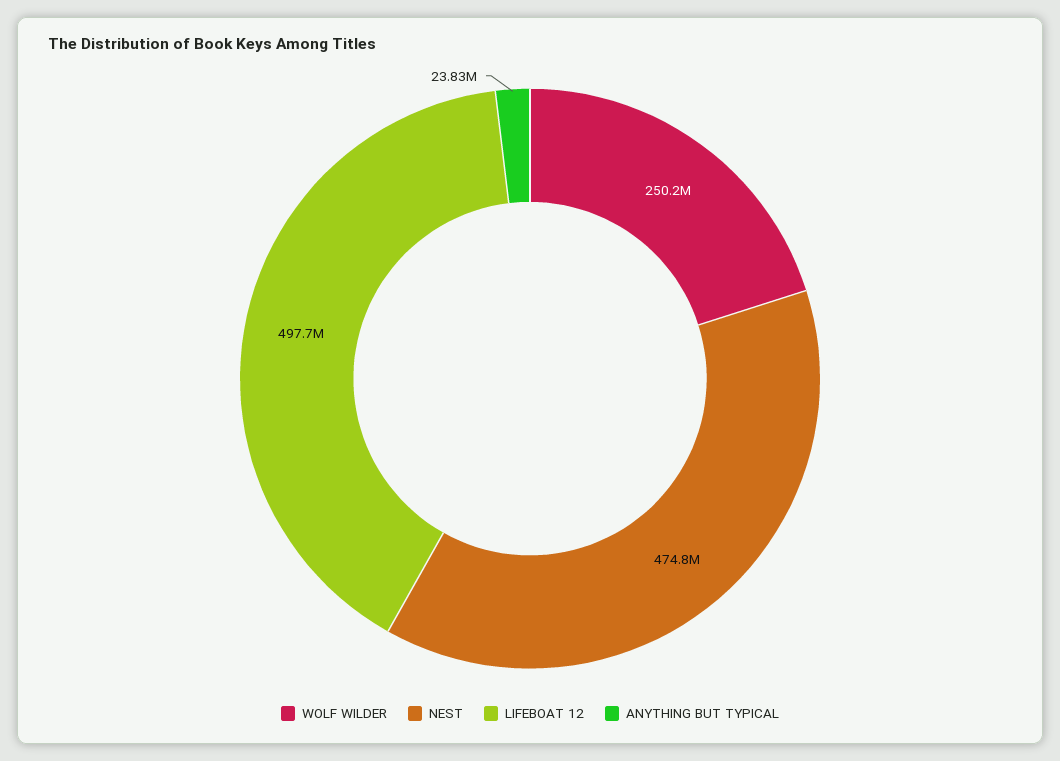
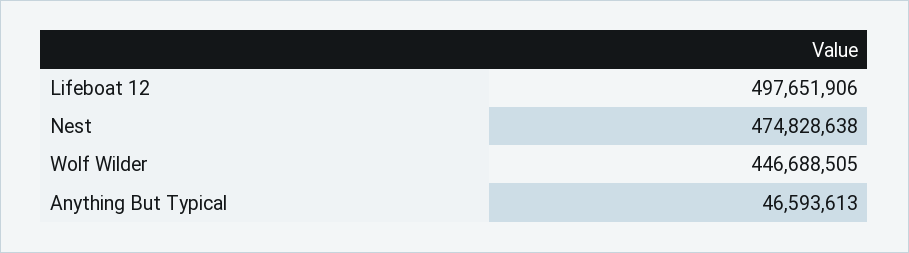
WOLF WILDER: 250200000 -> 446688505
ANYTHING BUT TYPICAL: 23830000 -> 46593613

